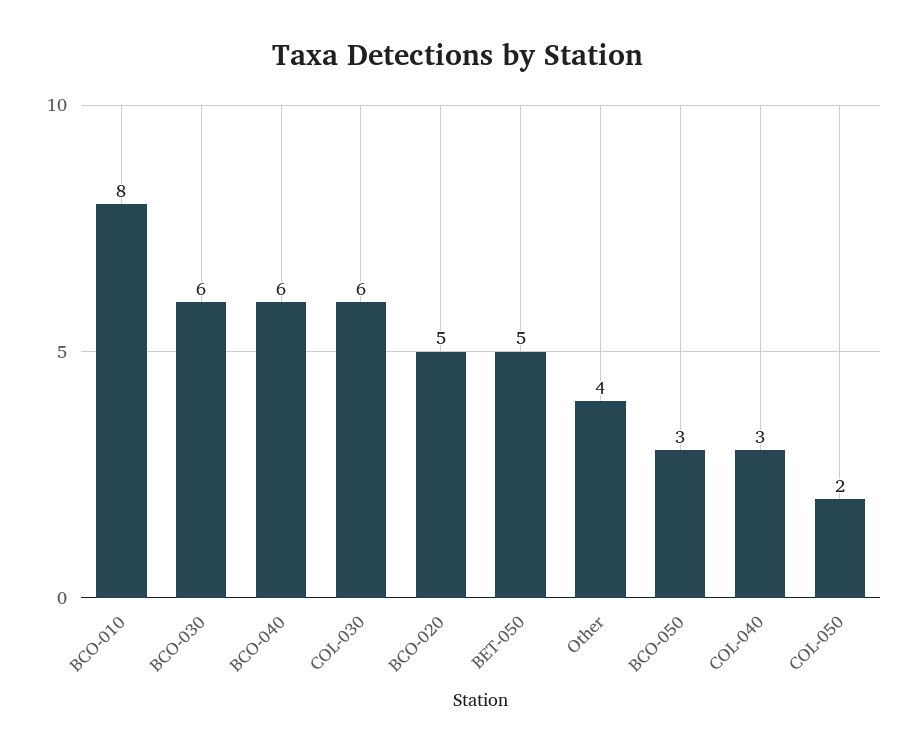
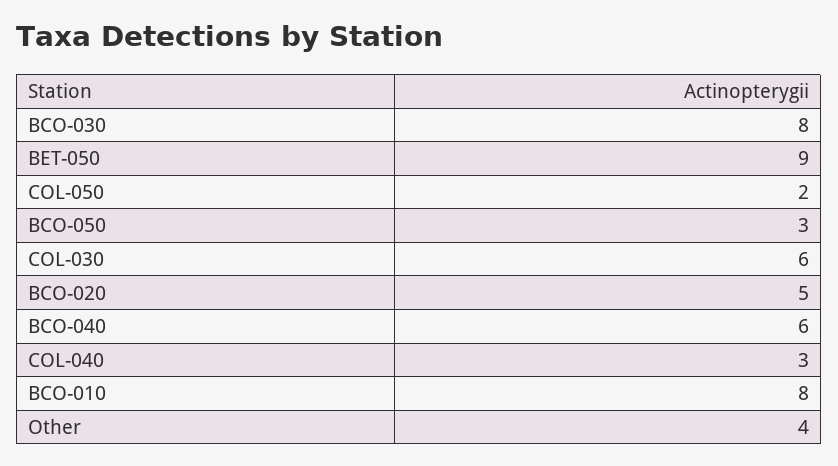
BCO-030: 6 -> 8
BET-050: 5 -> 9

